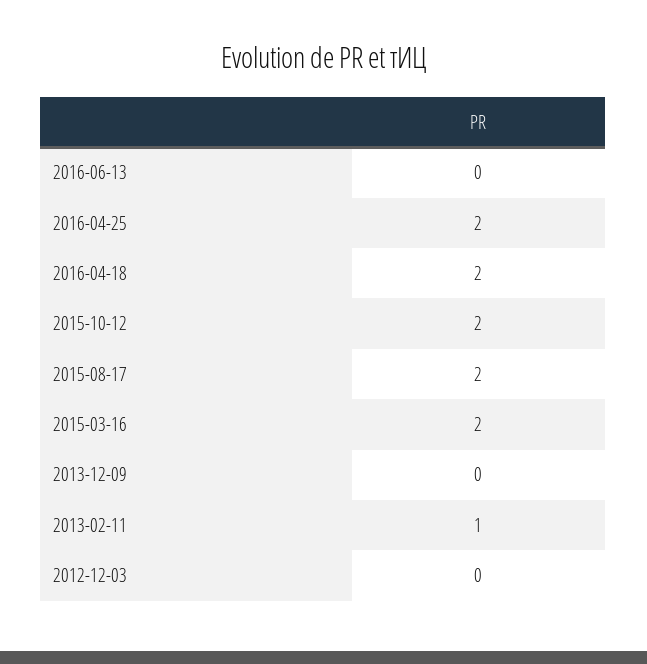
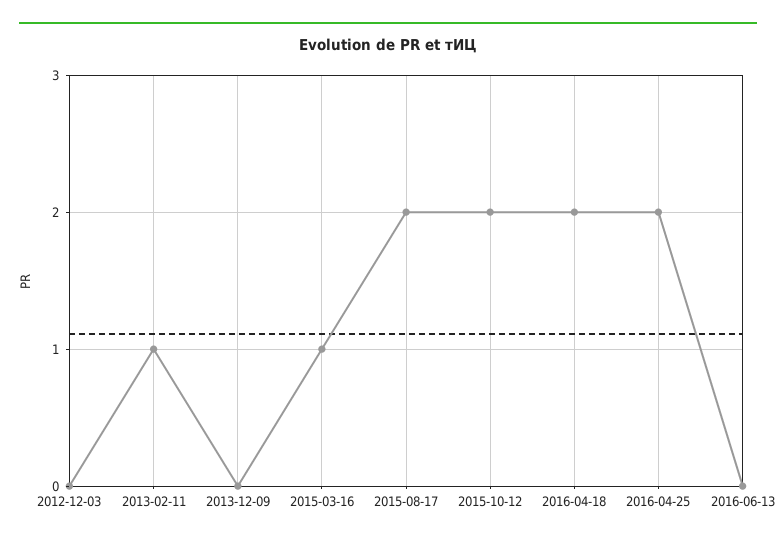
2015-03-16: 2 -> 1

